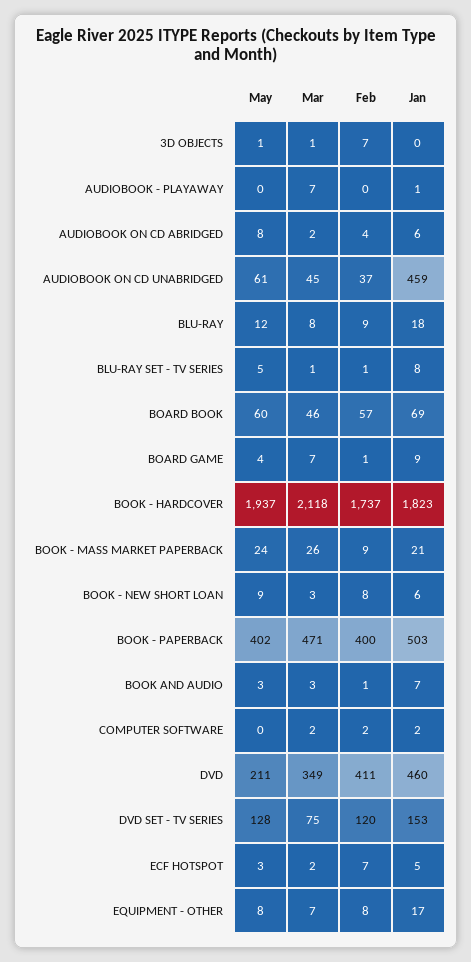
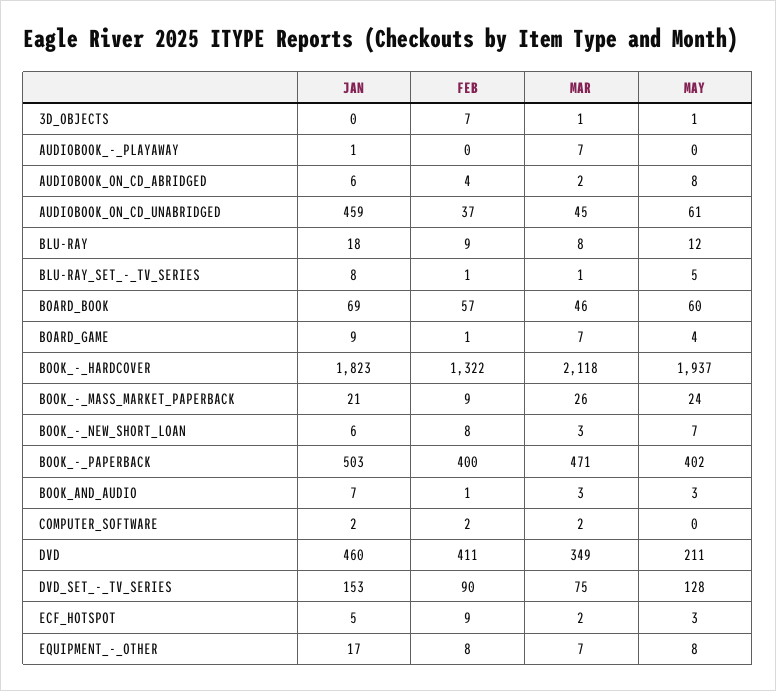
Feb, BOOK - HARDCOVER: 1737 -> 1322
May, BOOK - NEW SHORT LOAN: 9 -> 7
Feb, DVD SET - TV SERIES: 120 -> 90
Feb, ECF HOTSPOT: 7 -> 9

